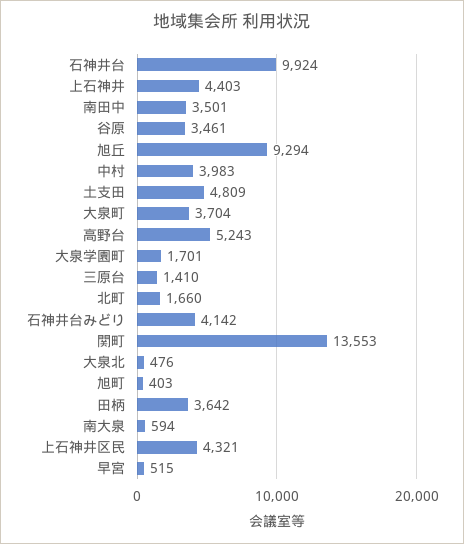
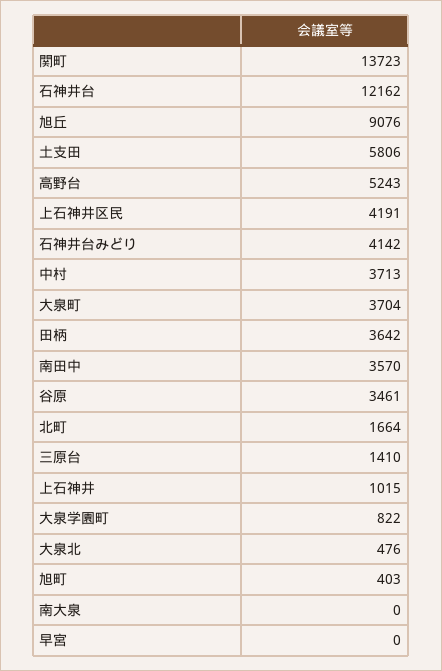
石神井台: 9924 -> 12162
上石神井: 4403 -> 1015
南田中: 3501 -> 3570
旭丘: 9294 -> 9076
中村: 3983 -> 3713
土支田: 4809 -> 5806
大泉学園町: 1701 -> 822
北町: 1660 -> 1664
関町: 13553 -> 13723
南大泉: 594 -> 0
上石神井区民: 4321 -> 4191
早宮: 515 -> 0

